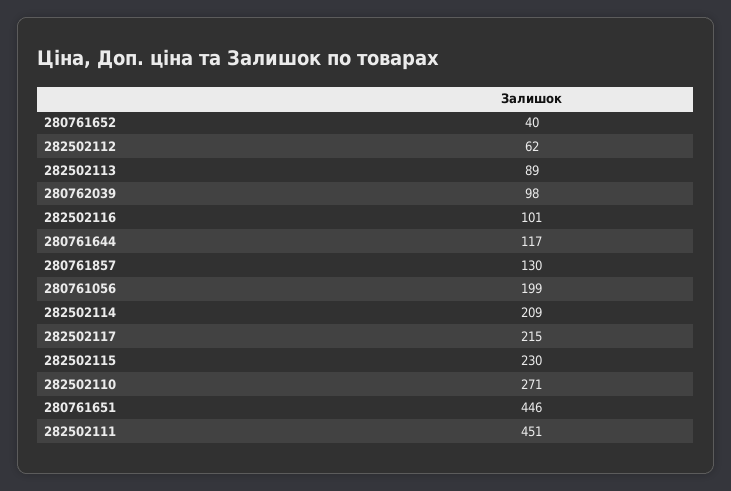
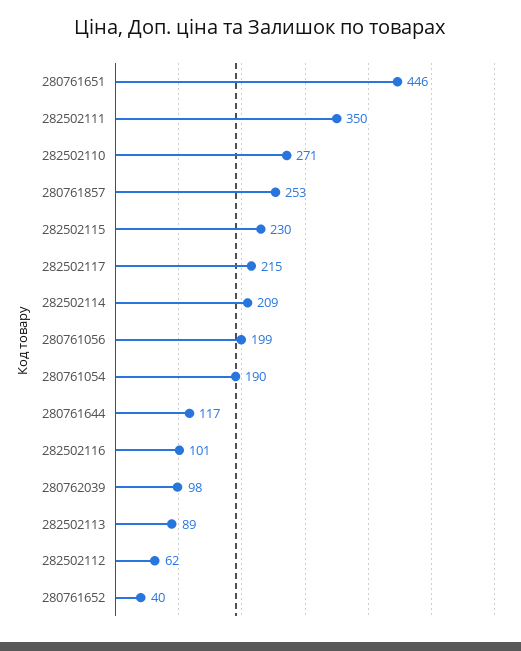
280761857: 130 -> 253
282502111: 451 -> 350
280761054: none -> 190

